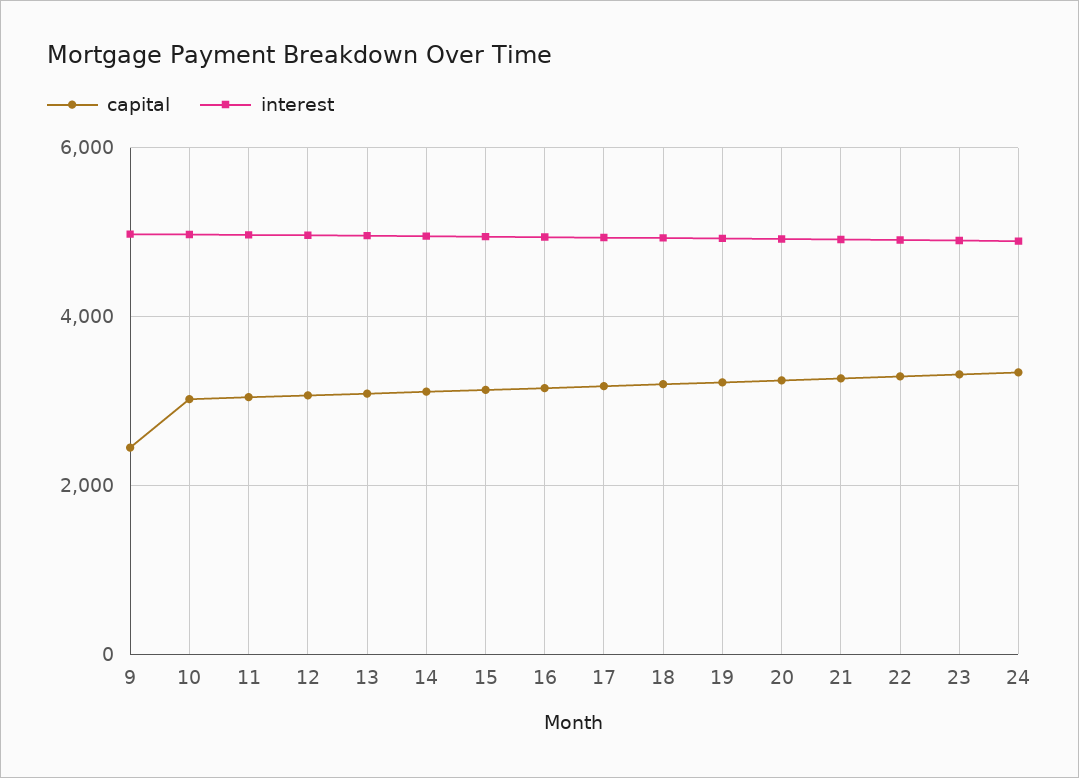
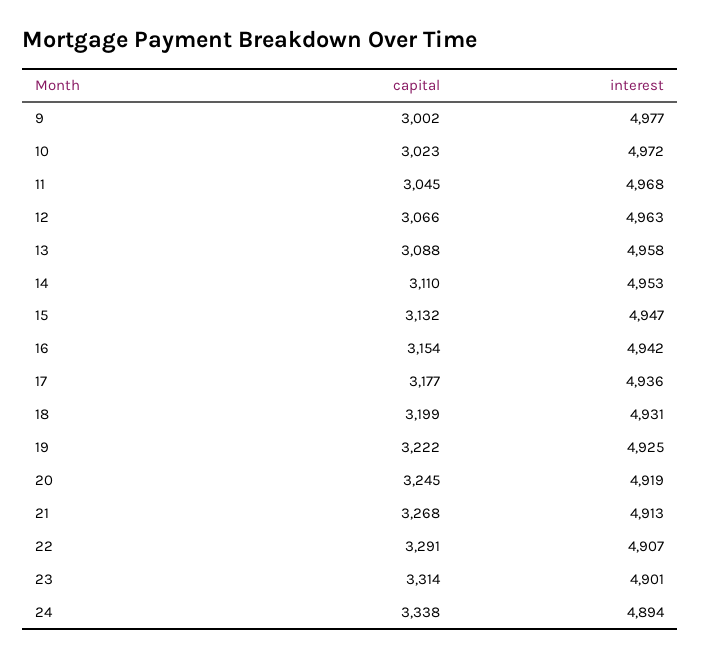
capital, 9: 2400 -> 3002

